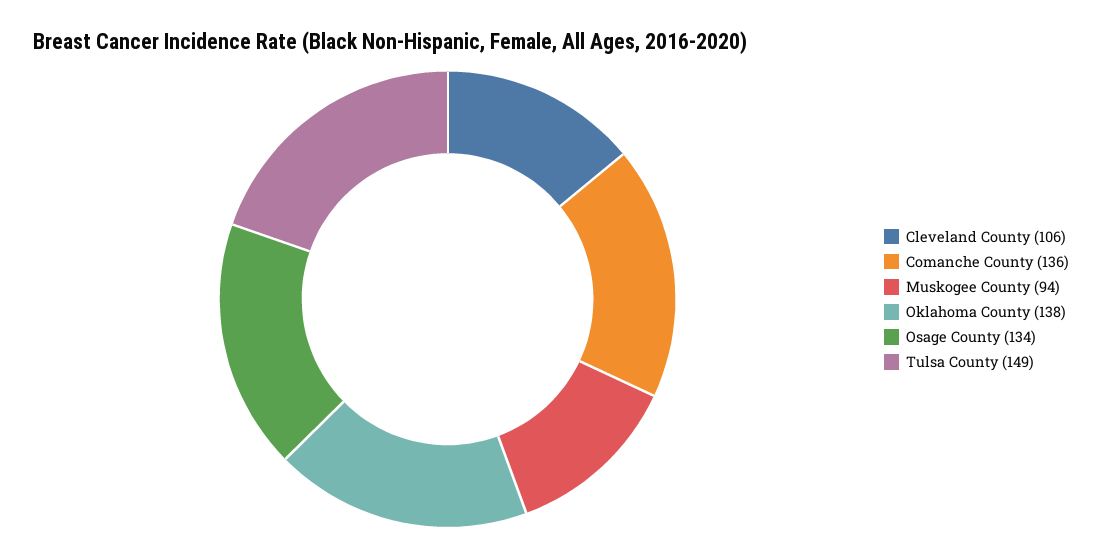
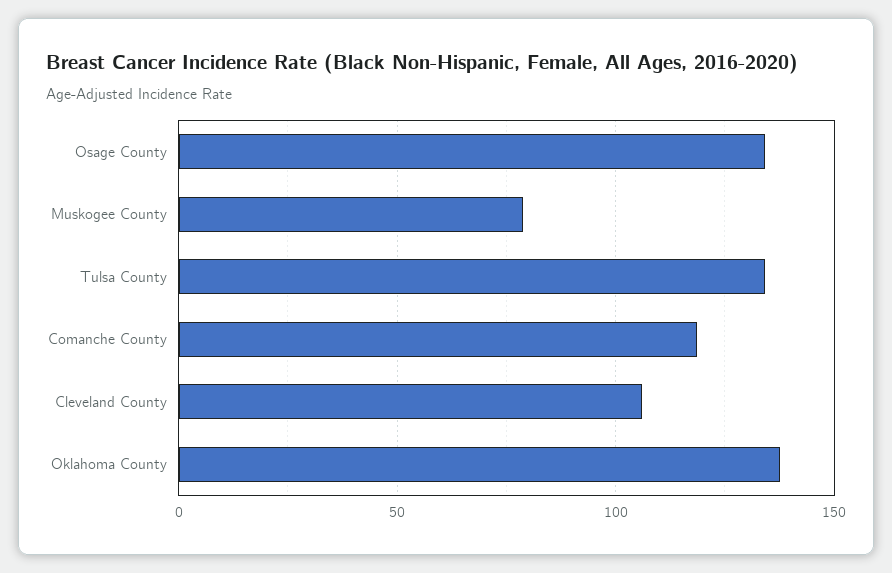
Comanche County: 136 -> 120
Muskogee County: 94 -> 80
Tulsa County: 149 -> 135

